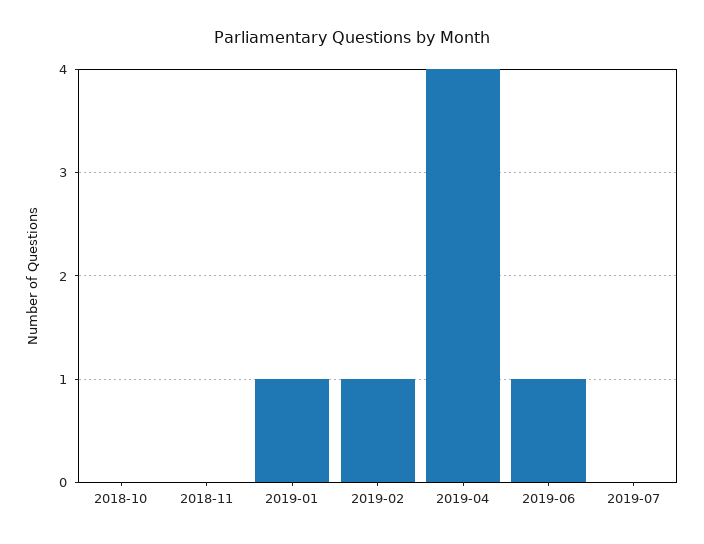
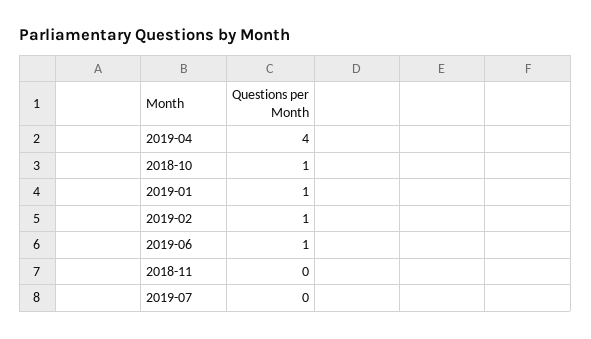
2018-10: 0 -> 1

